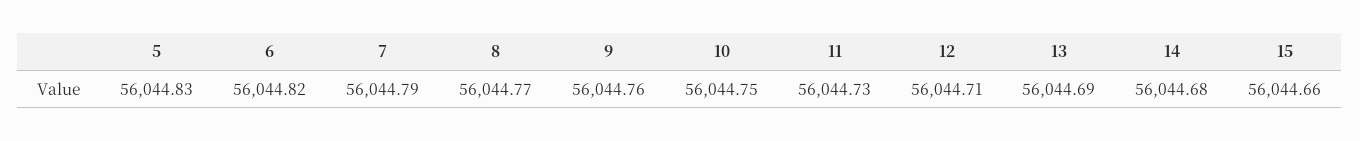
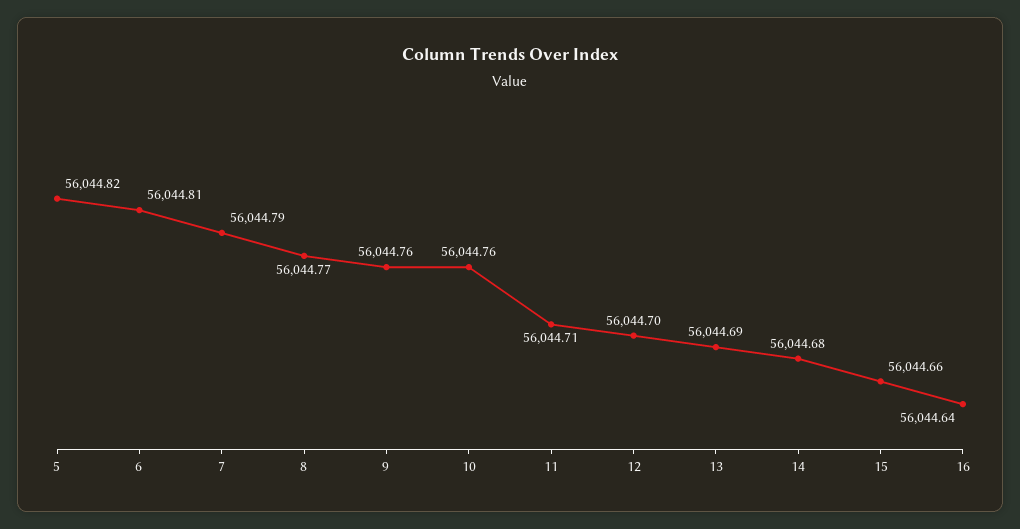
5: 56044.83 -> 56044.82
6: 56044.82 -> 56044.81
10: 56044.75 -> 56044.76
11: 56044.73 -> 56044.71
12: 56044.71 -> 56044.7
16: none -> 56044.64

